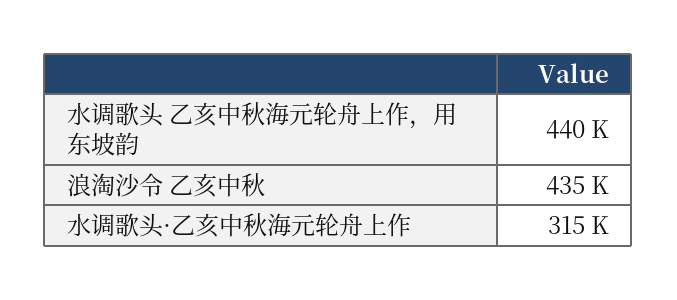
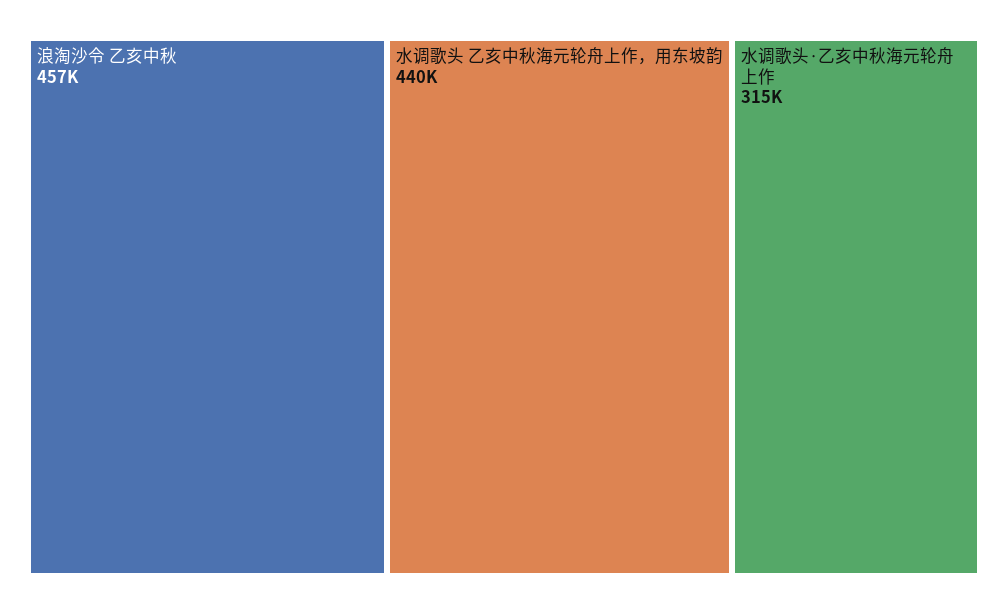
浪淘沙令 乙亥中秋: 435000 -> 457000

